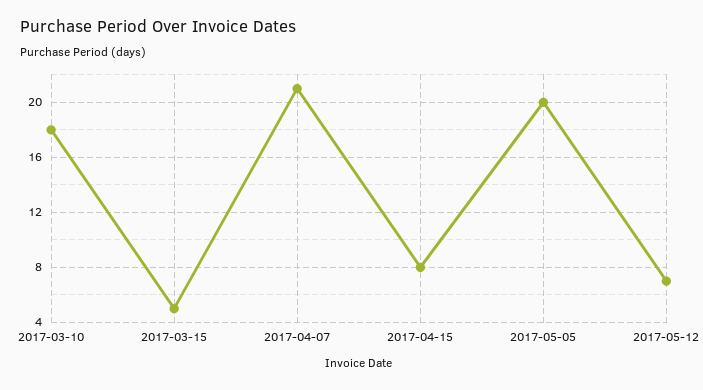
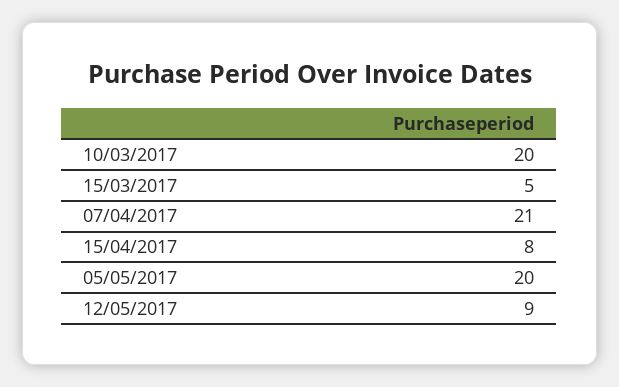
2017-03-10: 18 -> 20
2017-05-12: 7 -> 9

